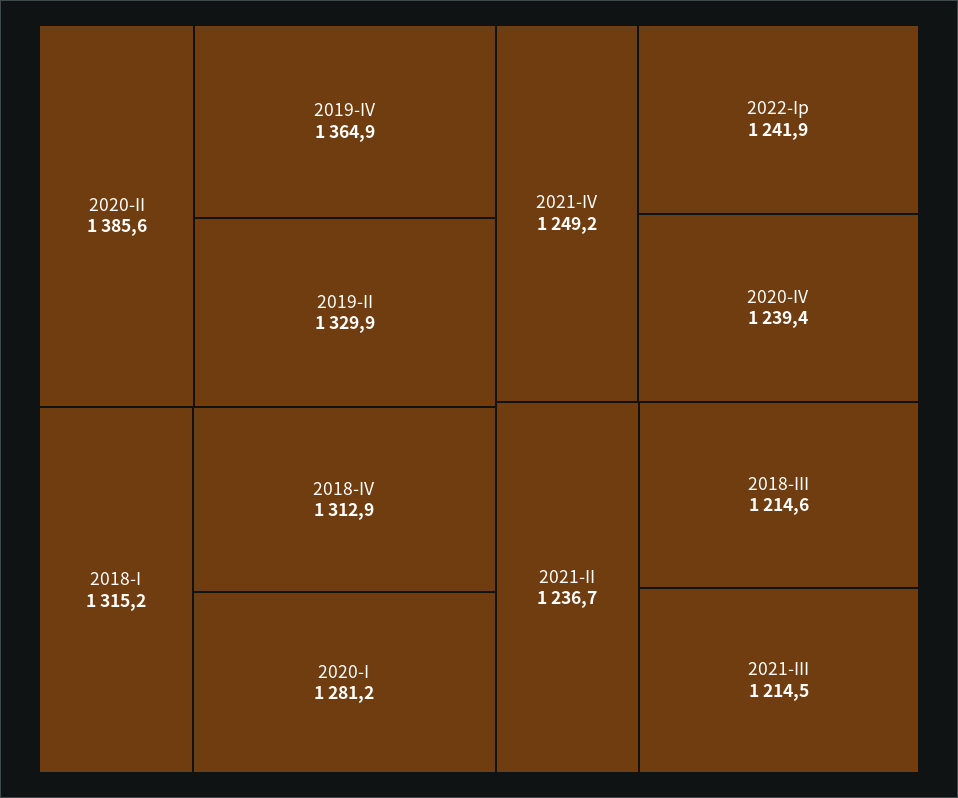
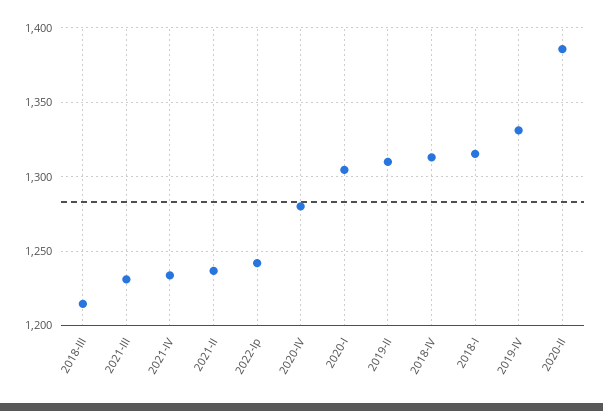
2019-IV: 1364.9 -> 1330
2019-II: 1329.9 -> 1310
2020-I: 1281.2 -> 1305
2021-IV: 1249.2 -> 1235
2020-IV: 1239.4 -> 1280
2021-III: 1214.5 -> 1230

